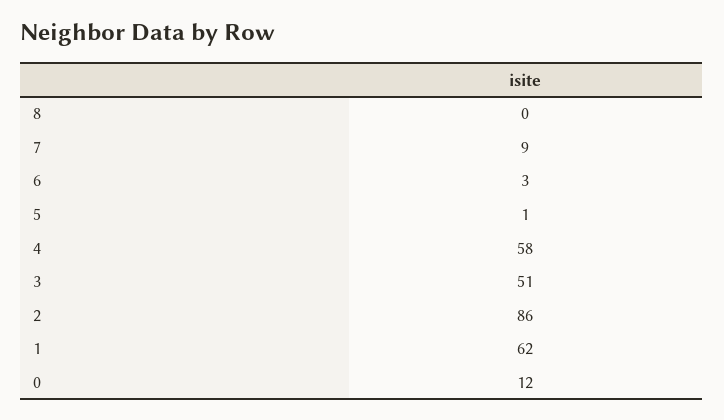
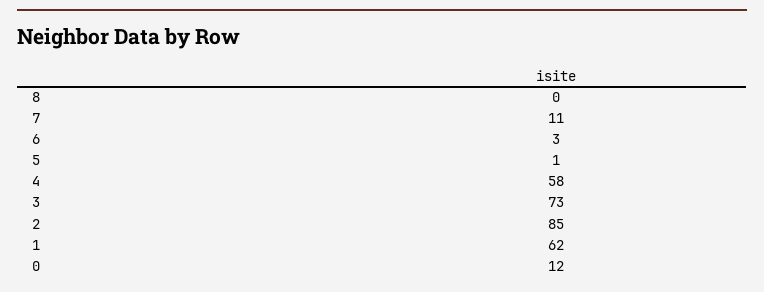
7: 9 -> 11
3: 51 -> 73
2: 86 -> 85

